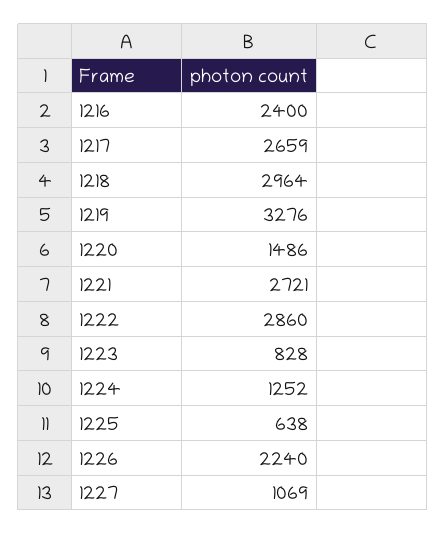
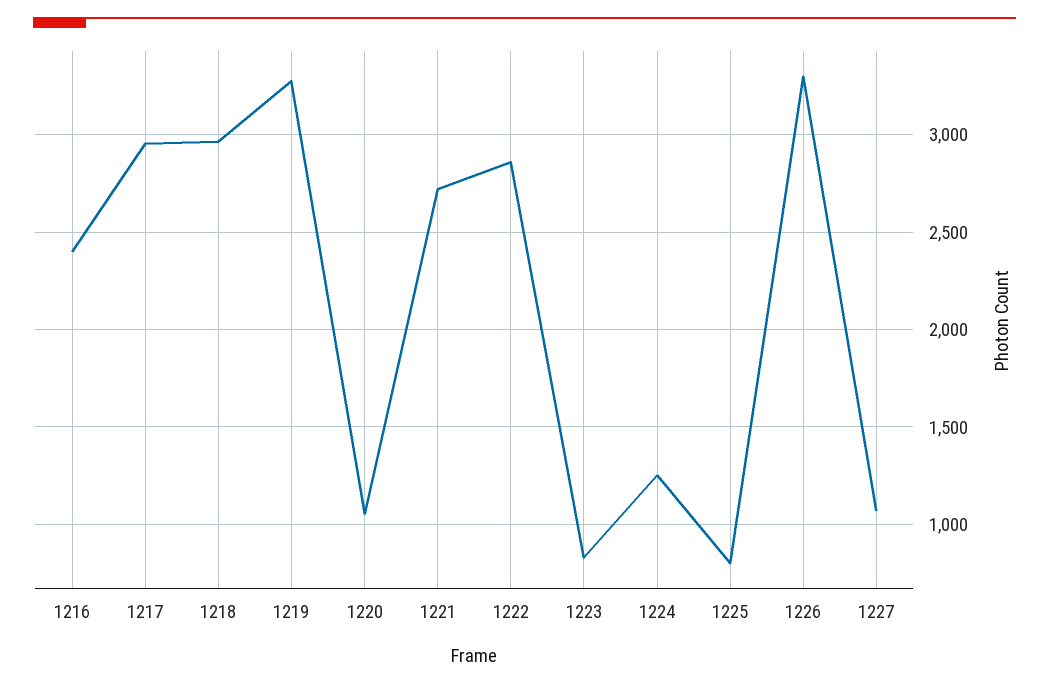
1217: 2659 -> 2950
1220: 1486 -> 1050
1225: 638 -> 800
1226: 2240 -> 3300

